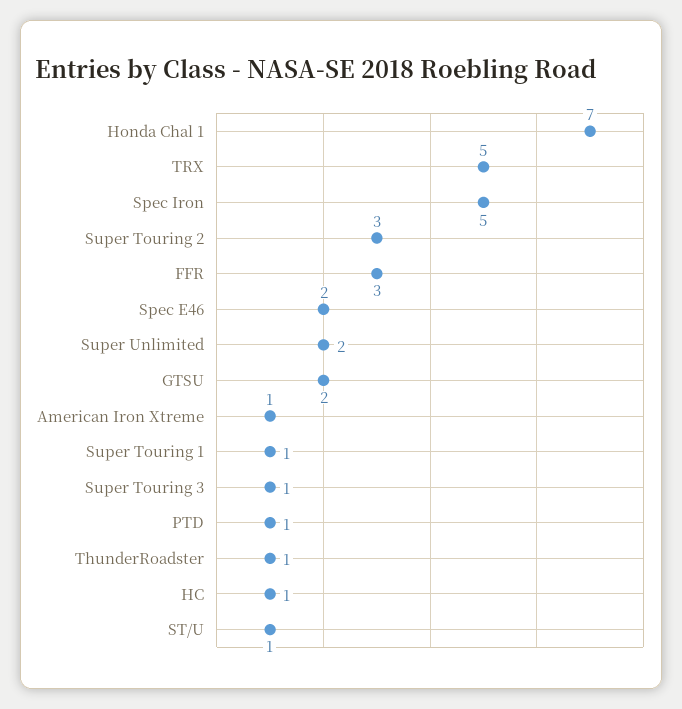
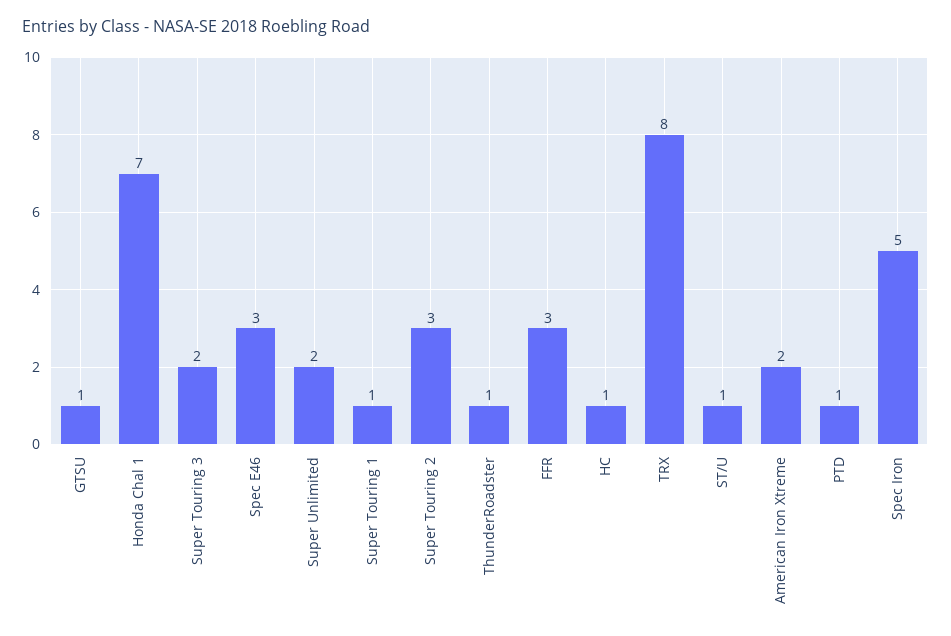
TRX: 5 -> 8
Spec E46: 2 -> 3
GTSU: 2 -> 1
American Iron Xtreme: 1 -> 2
Super Touring 3: 1 -> 2

